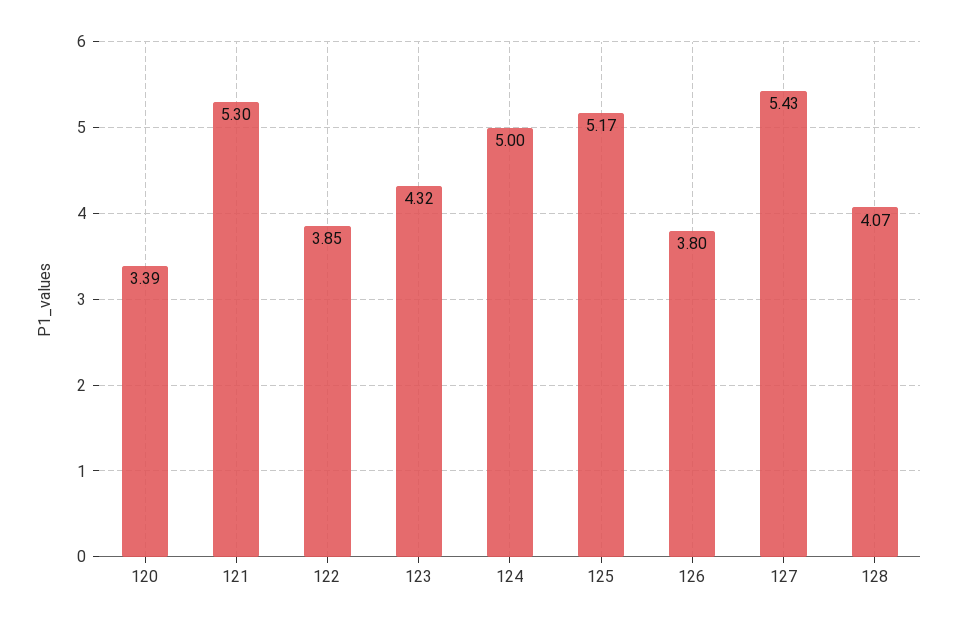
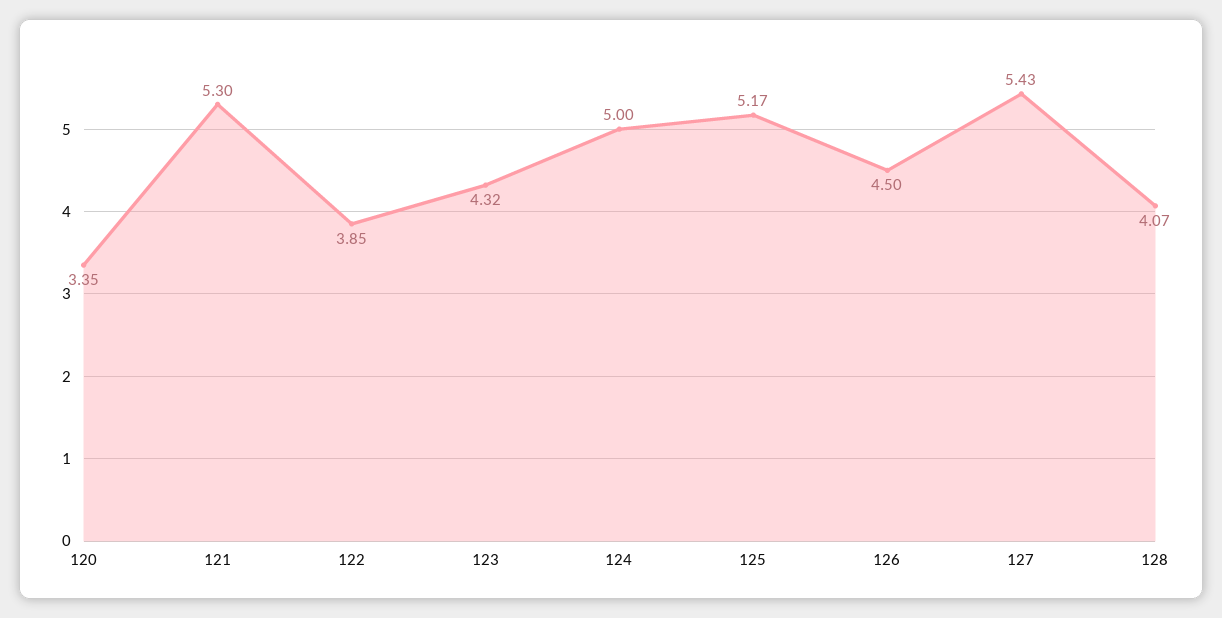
120: 3.39 -> 3.35
126: 3.8 -> 4.5

